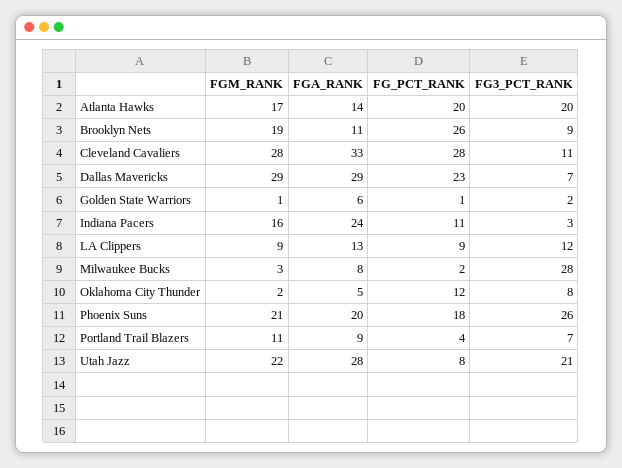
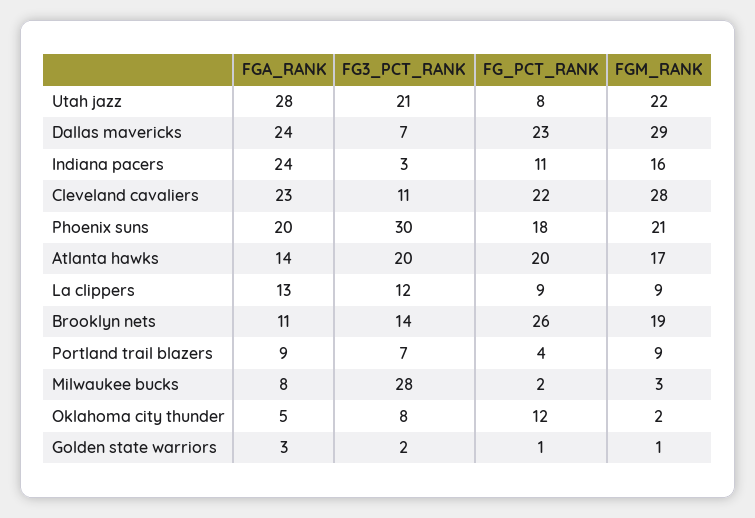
FG3_PCT_RANK, Brooklyn Nets: 9 -> 14
FGA_RANK, Cleveland Cavaliers: 33 -> 23
FG_PCT_RANK, Cleveland Cavaliers: 28 -> 22
FGA_RANK, Dallas Mavericks: 29 -> 24
FGA_RANK, Golden State Warriors: 6 -> 3
FG3_PCT_RANK, Phoenix Suns: 26 -> 30
FGM_RANK, Portland Trail Blazers: 11 -> 9

